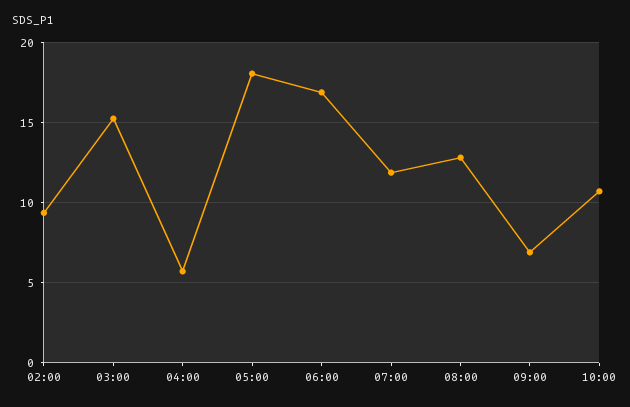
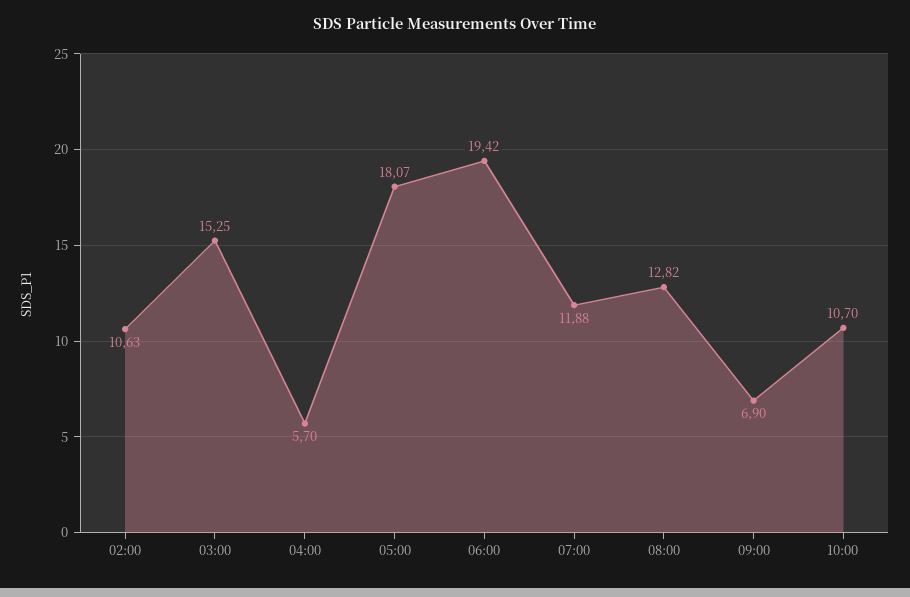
02:00: 9.5 -> 10.63
06:00: 17 -> 19.42

